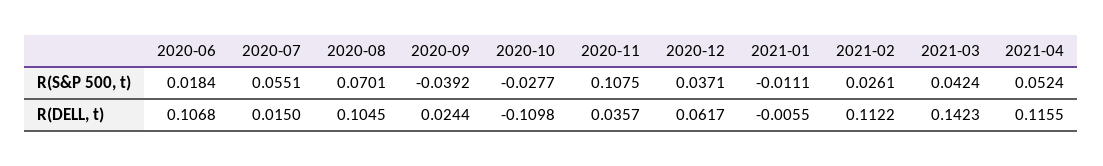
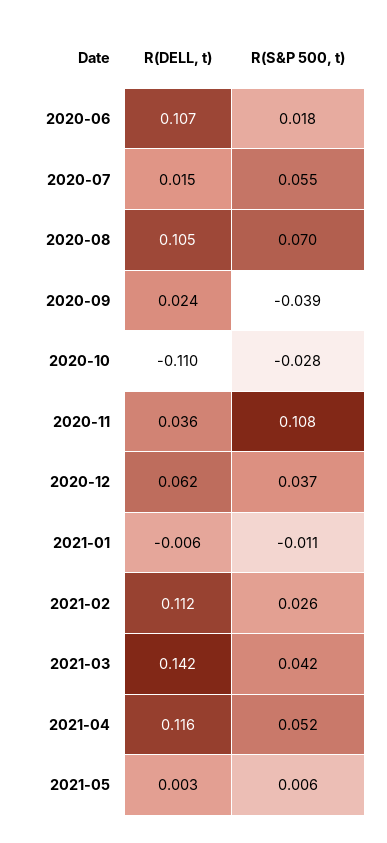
2021-05, R(DELL, t): none -> 0.003
2021-05, R(S&P 500, t): none -> 0.006

